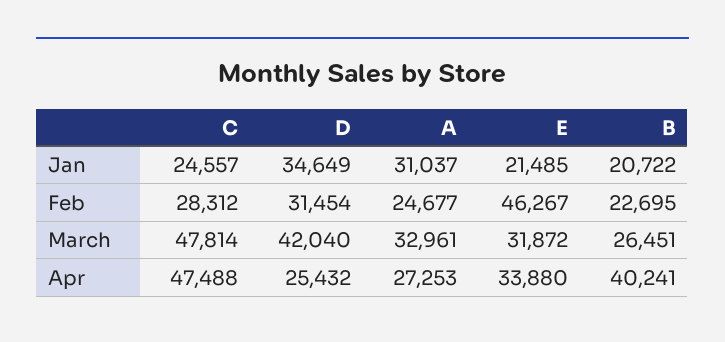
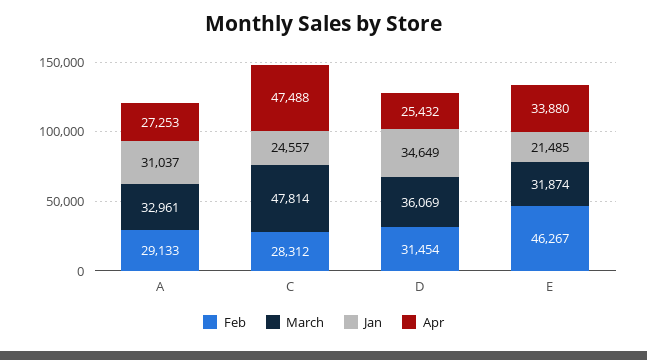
Jan, B: 20722 -> none
Feb, A: 24677 -> 29133
Feb, B: 22695 -> none
March, D: 42040 -> 36069
March, E: 31872 -> 31874
March, B: 26451 -> none
Apr, B: 40241 -> none

